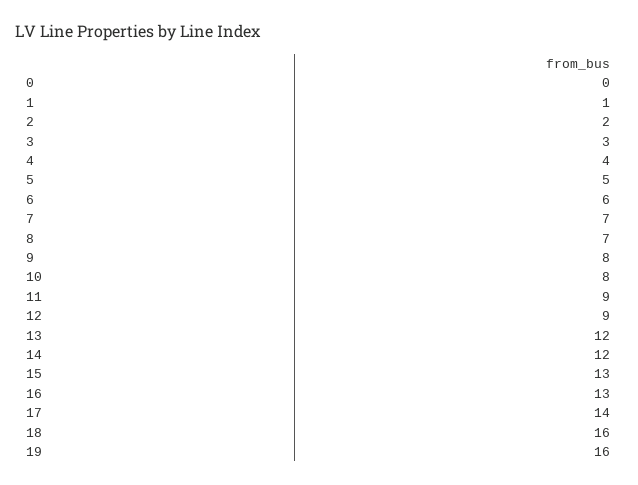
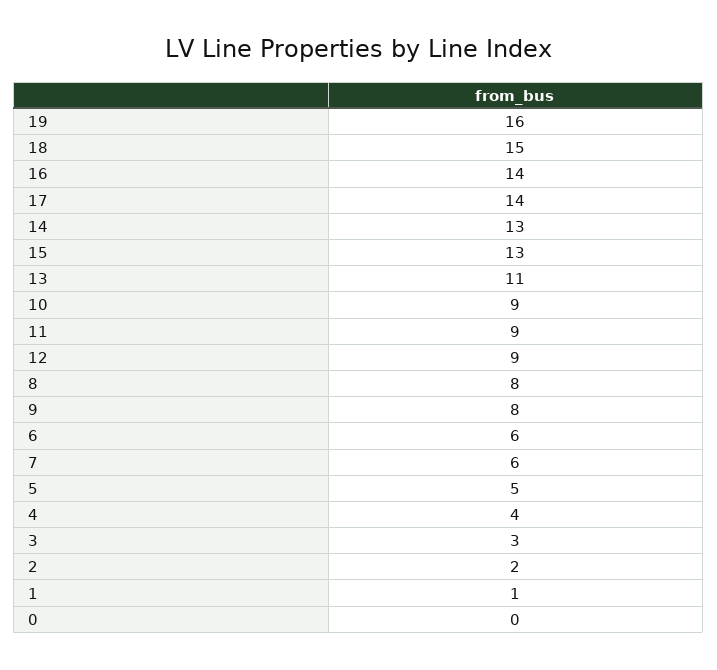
7: 7 -> 6
8: 7 -> 8
10: 8 -> 9
13: 12 -> 11
14: 12 -> 13
16: 13 -> 14
18: 16 -> 15

